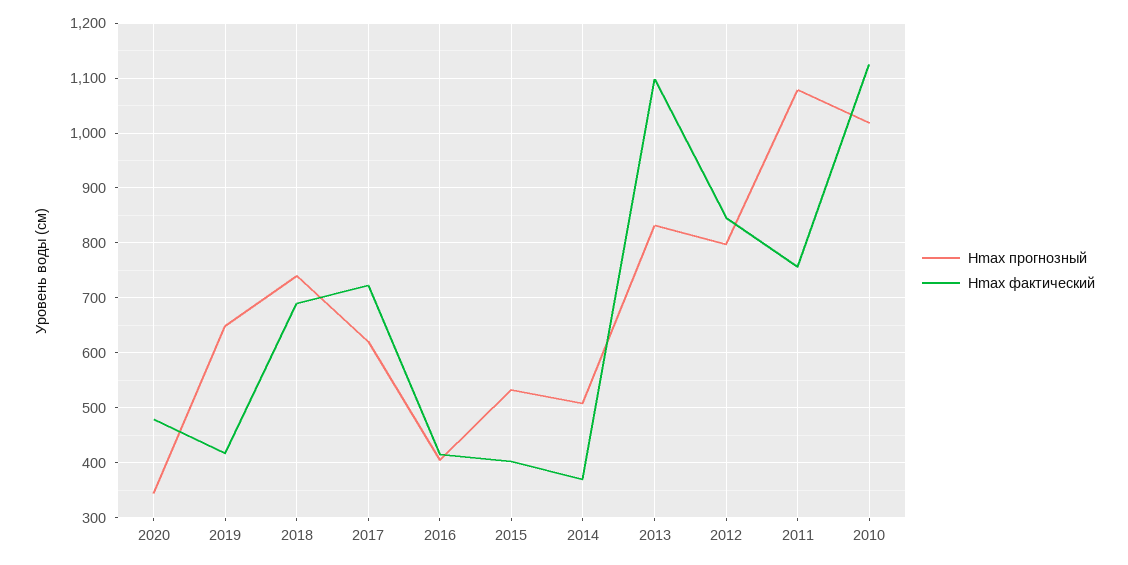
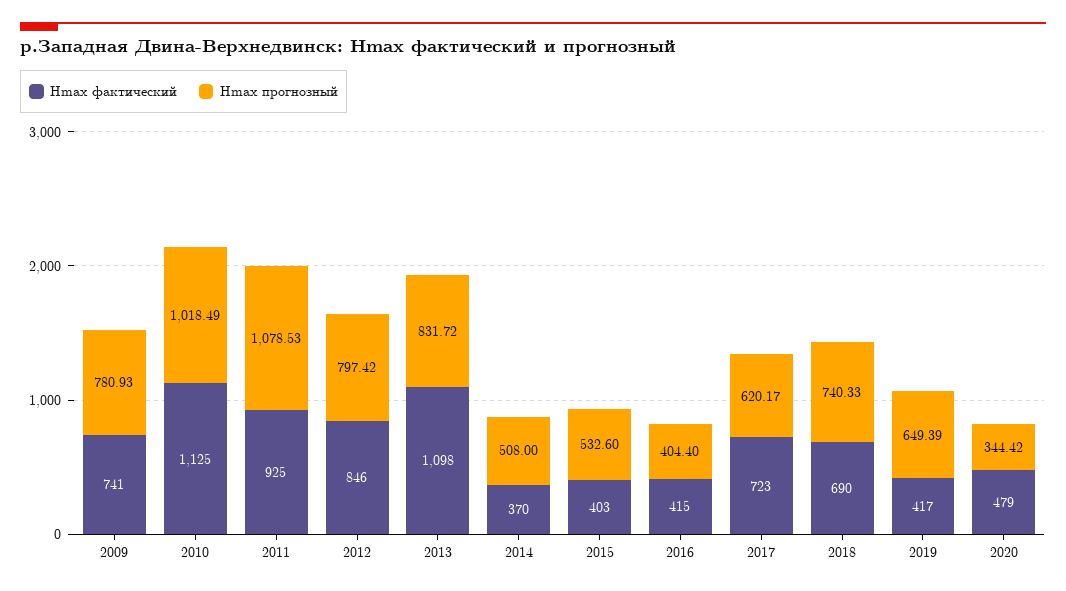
Hmax фактический, 2011: 760 -> 925
Hmax фактический, 2009: none -> 741
Hmax прогнозный, 2009: none -> 780.93

